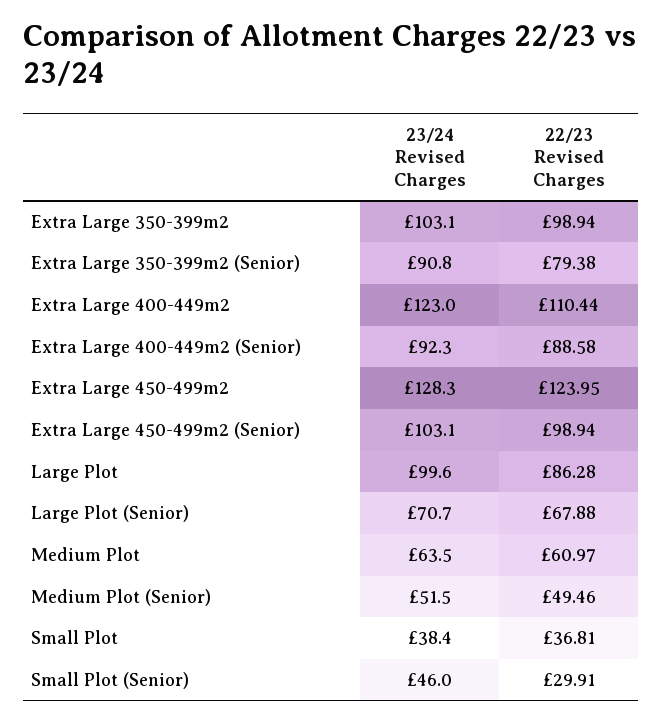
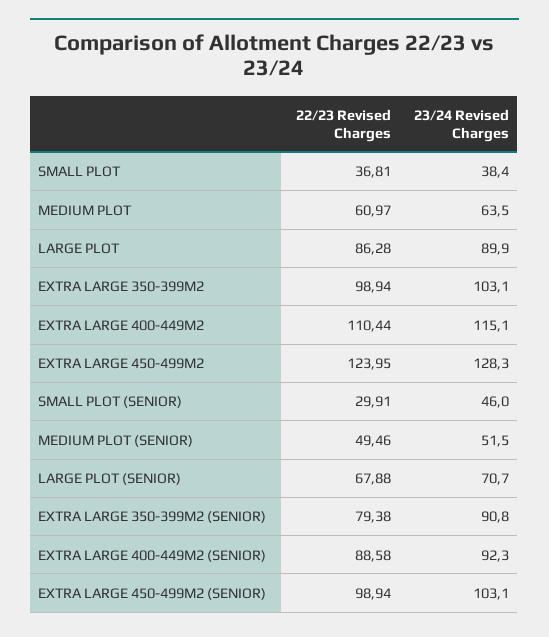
23/24 Revised Charges, Extra Large 400-449m2: 123 -> 115.1
23/24 Revised Charges, Large Plot: 99.6 -> 89.9

